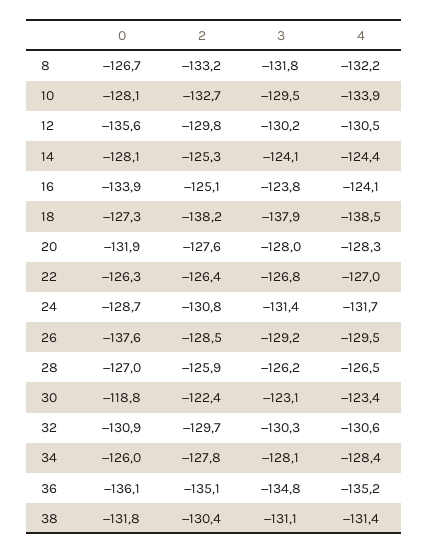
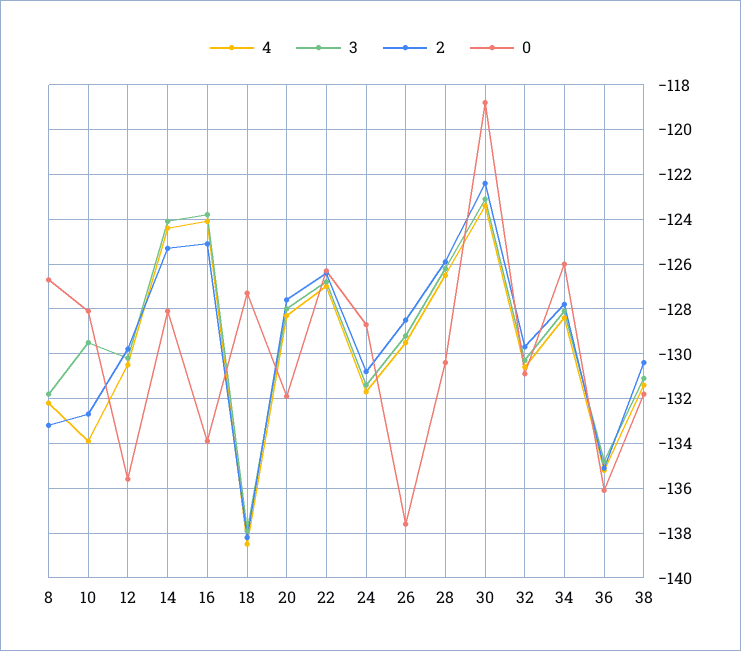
0, 28: -127 -> -130.5

